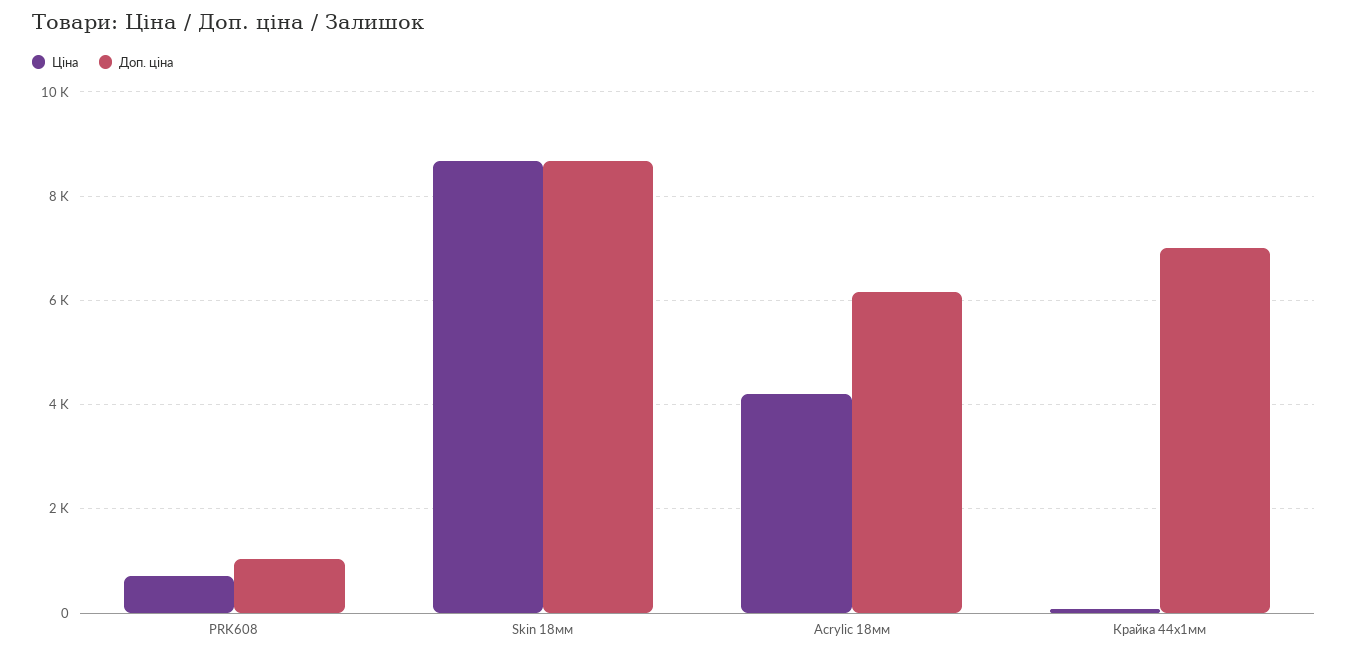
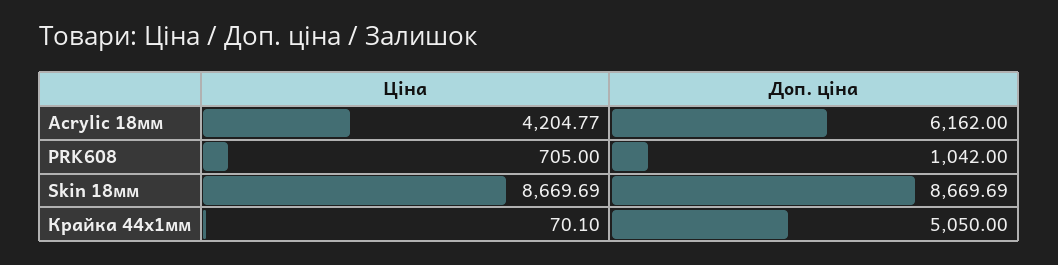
Доп. ціна, Крайка 44x1мм: 7000 -> 5050

